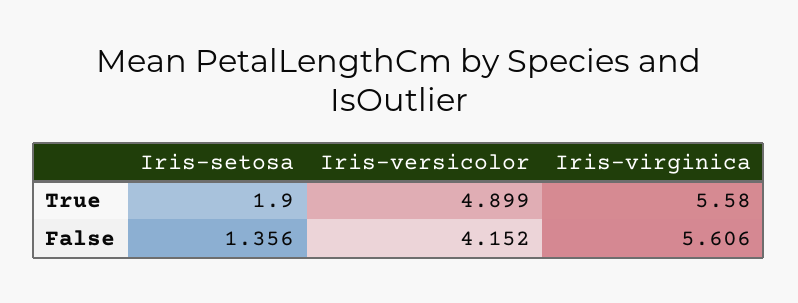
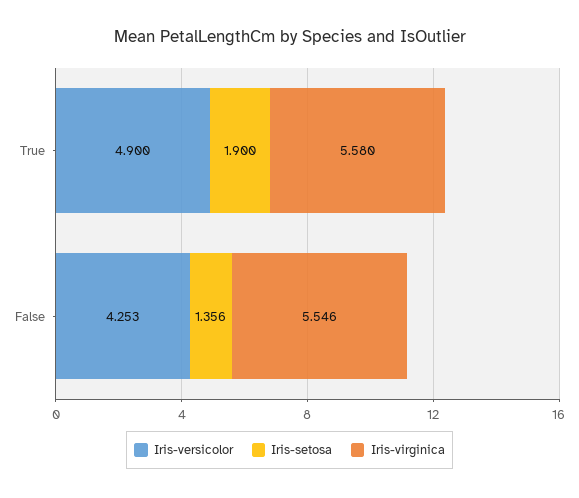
Iris-versicolor, True: 4.899 -> 4.9
Iris-versicolor, False: 4.152 -> 4.253
Iris-virginica, False: 5.606 -> 5.546

